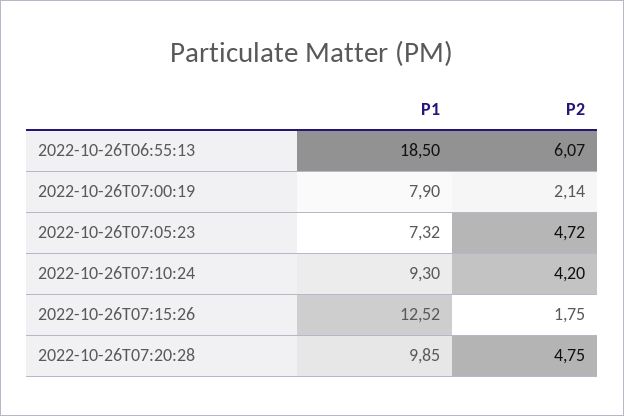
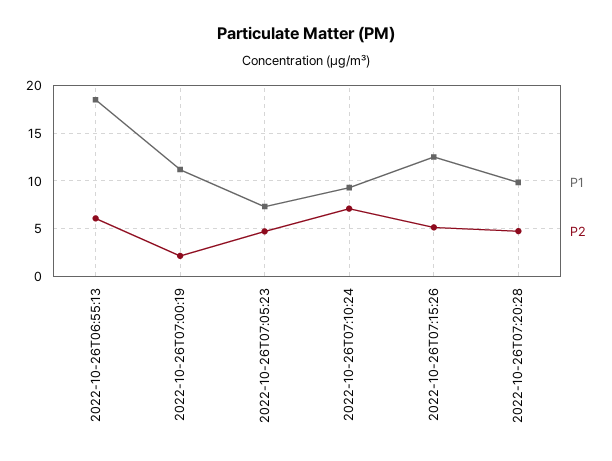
P1, 2022-10-26T07:00:19: 7.9 -> 11
P2, 2022-10-26T07:10:24: 4.2 -> 7
P2, 2022-10-26T07:15:26: 1.75 -> 5

